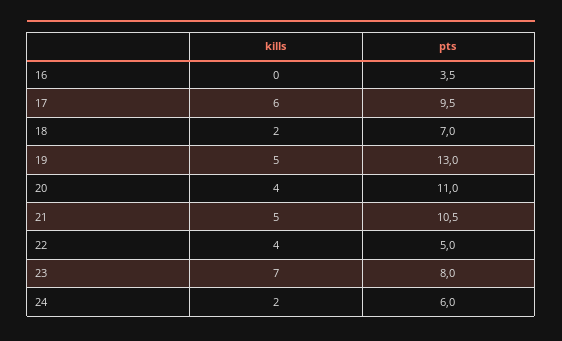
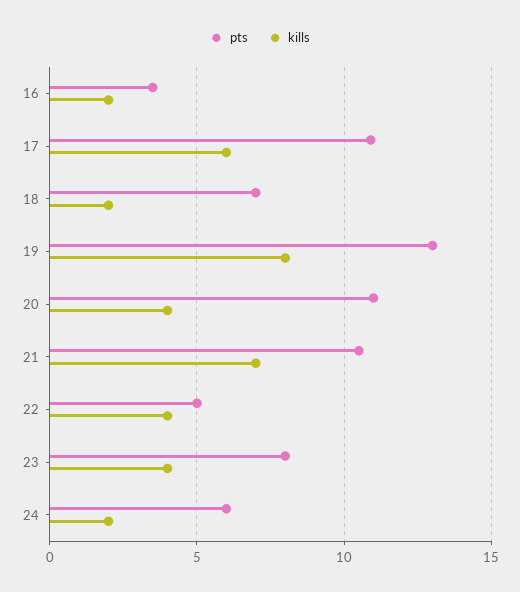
kills, 16: 0 -> 2
pts, 17: 9.5 -> 11
kills, 19: 5 -> 8
kills, 21: 5 -> 7
kills, 23: 7 -> 4

